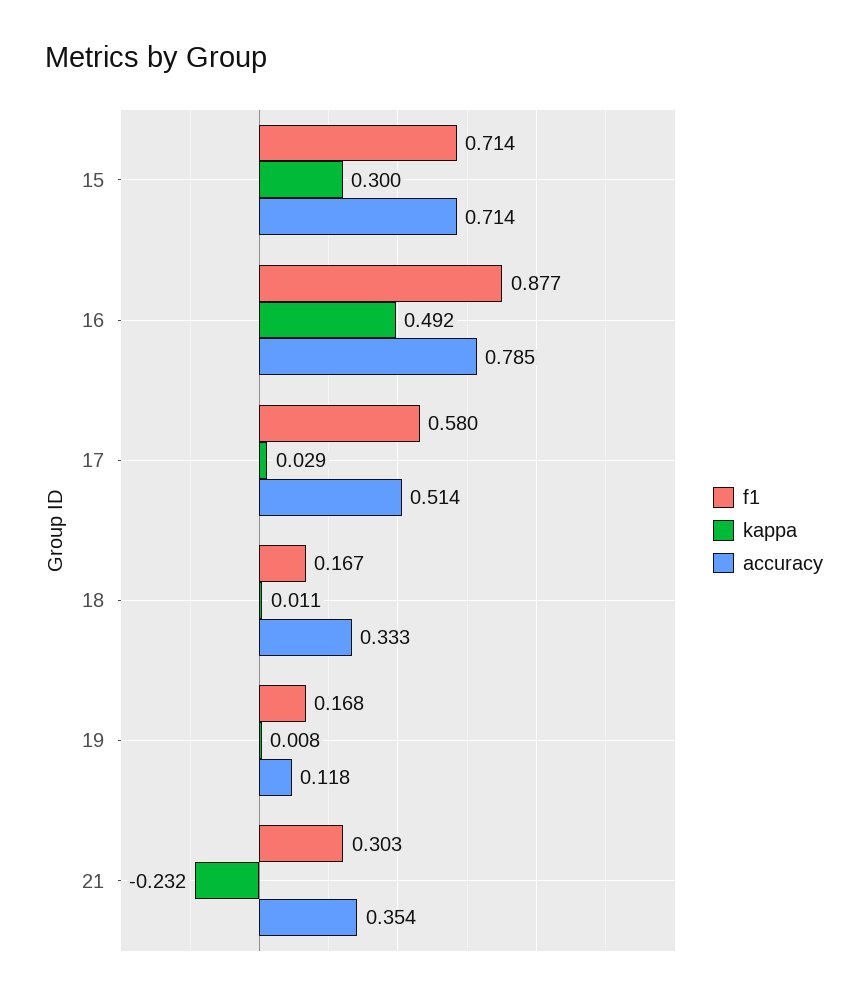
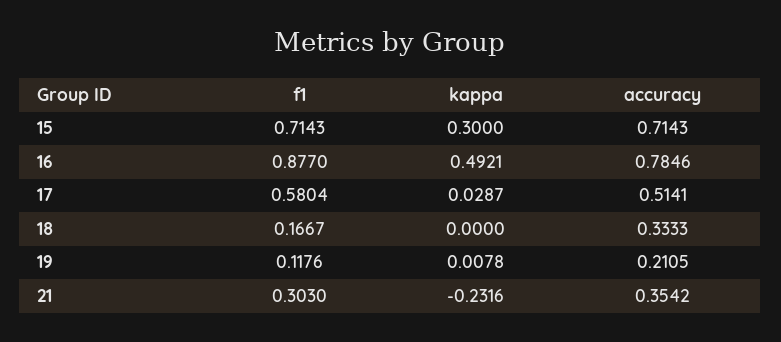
kappa, 18: 0.011 -> 0
f1, 19: 0.168 -> 0.1176
accuracy, 19: 0.118 -> 0.2105

